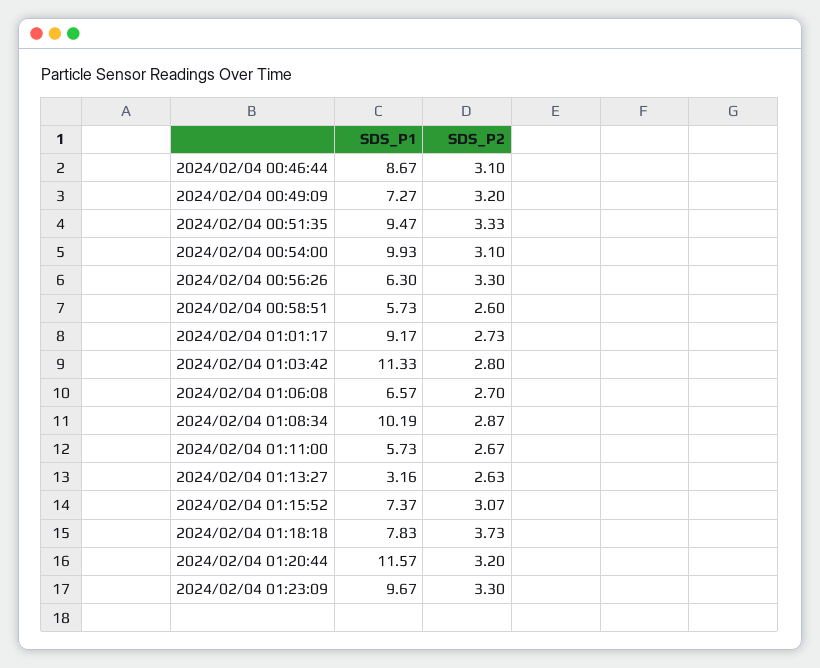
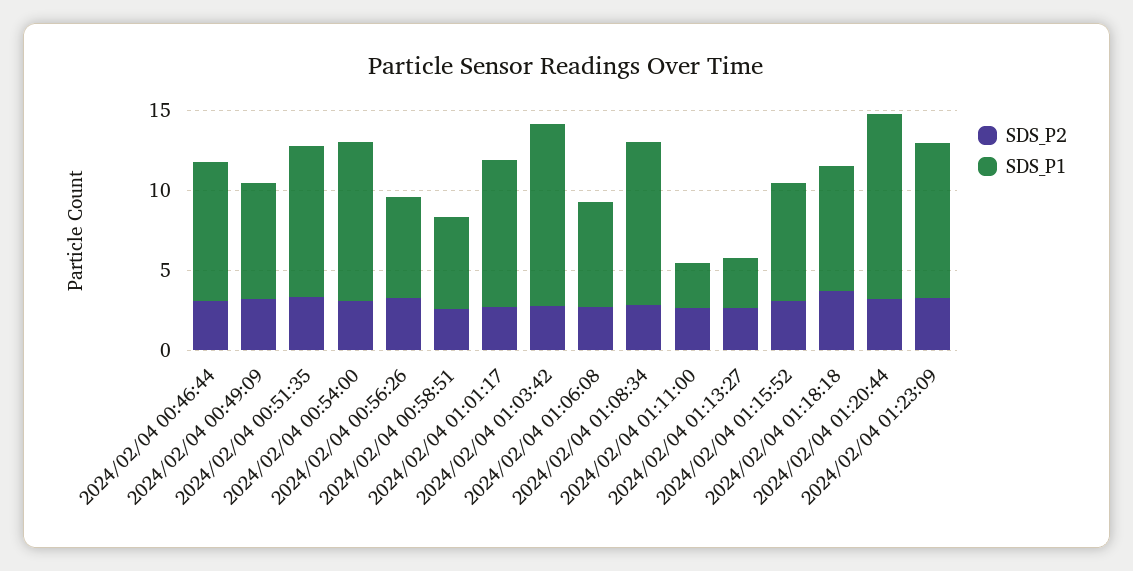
SDS_P1, 2024/02/04 01:11:00: 5.73 -> 3

